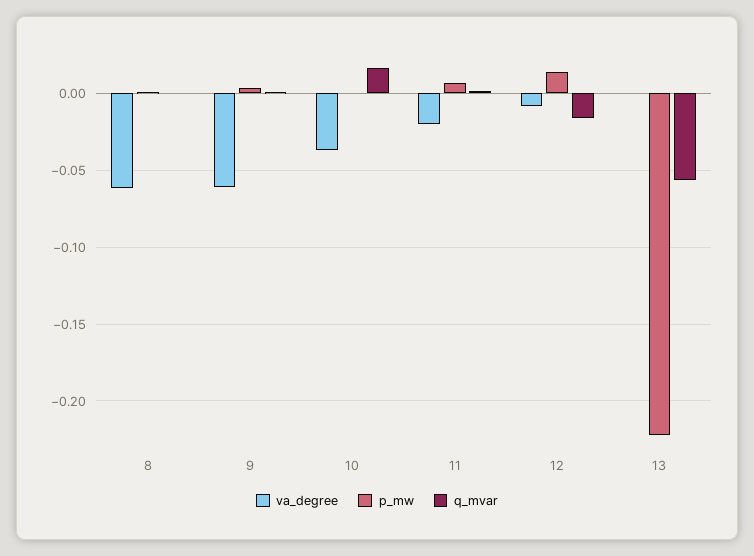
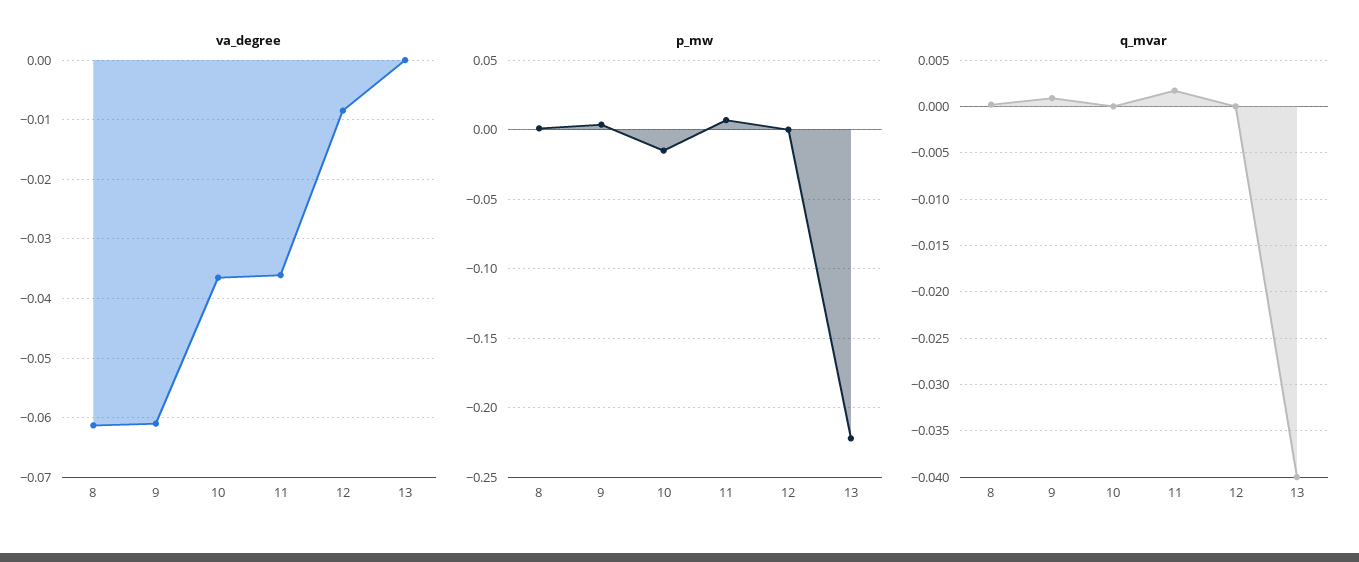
p_mw, 10: 0 -> -0.015
q_mvar, 10: 0.015 -> 0
va_degree, 11: -0.02 -> -0.036
p_mw, 12: 0.015 -> 0
q_mvar, 12: -0.015 -> 0
q_mvar, 13: -0.055 -> -0.04

